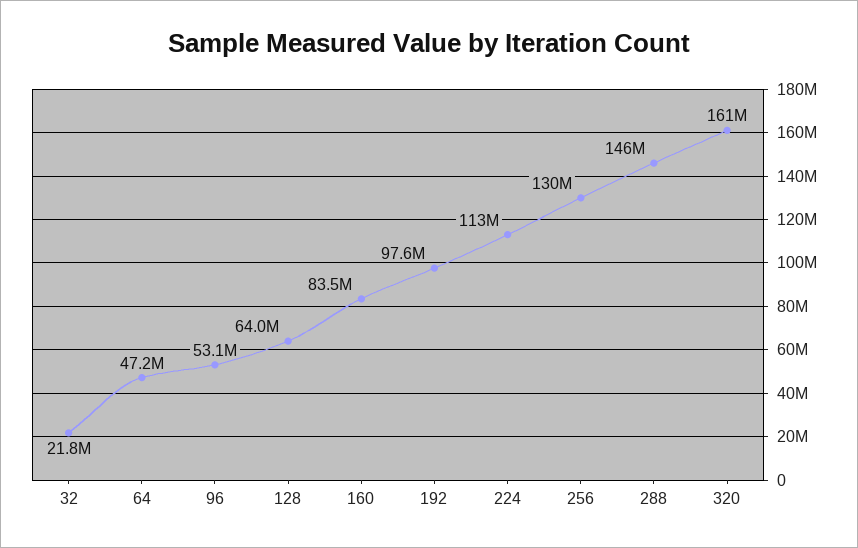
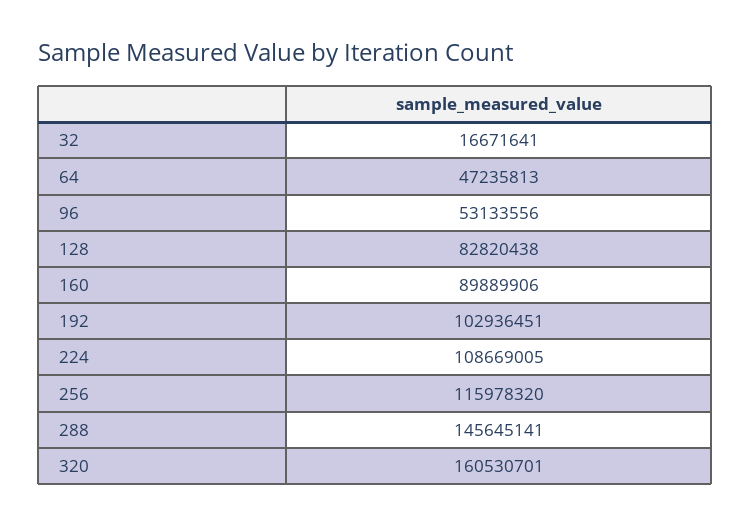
32: 21800000 -> 16671641
128: 64000000 -> 82820438
160: 83500000 -> 89889906
192: 97600000 -> 102936451
224: 113000000 -> 108669005
256: 130000000 -> 115978320

